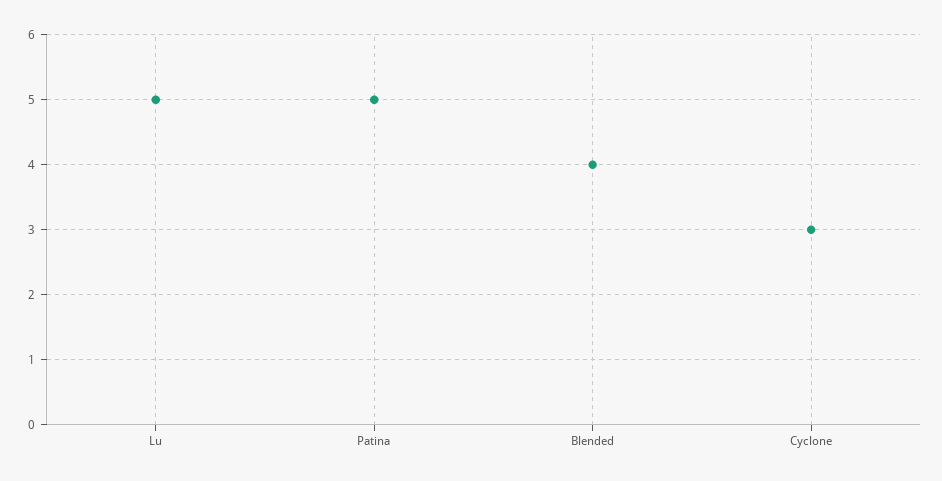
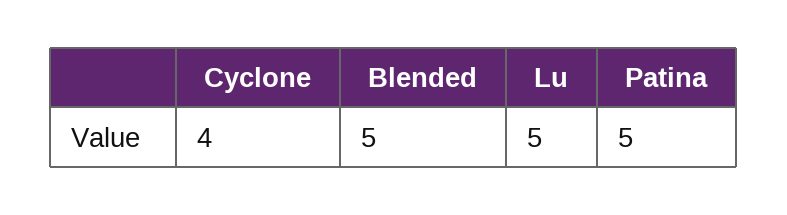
Blended: 4 -> 5
Cyclone: 3 -> 4

